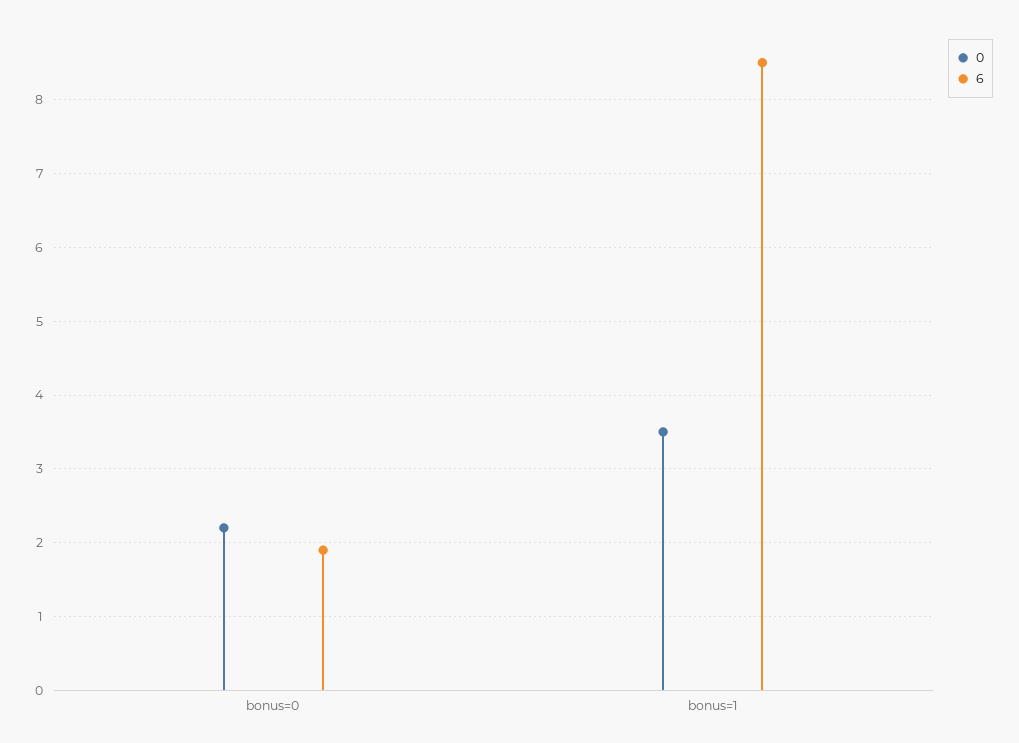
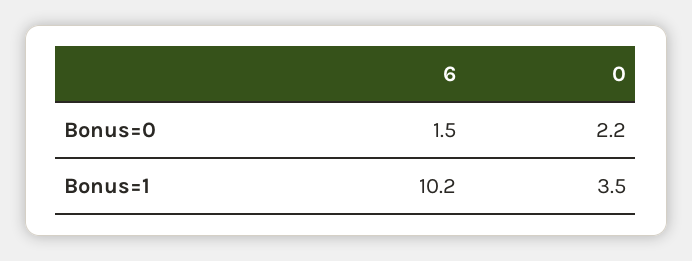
6, bonus=0: 1.9 -> 1.5
6, bonus=1: 8.5 -> 10.2

